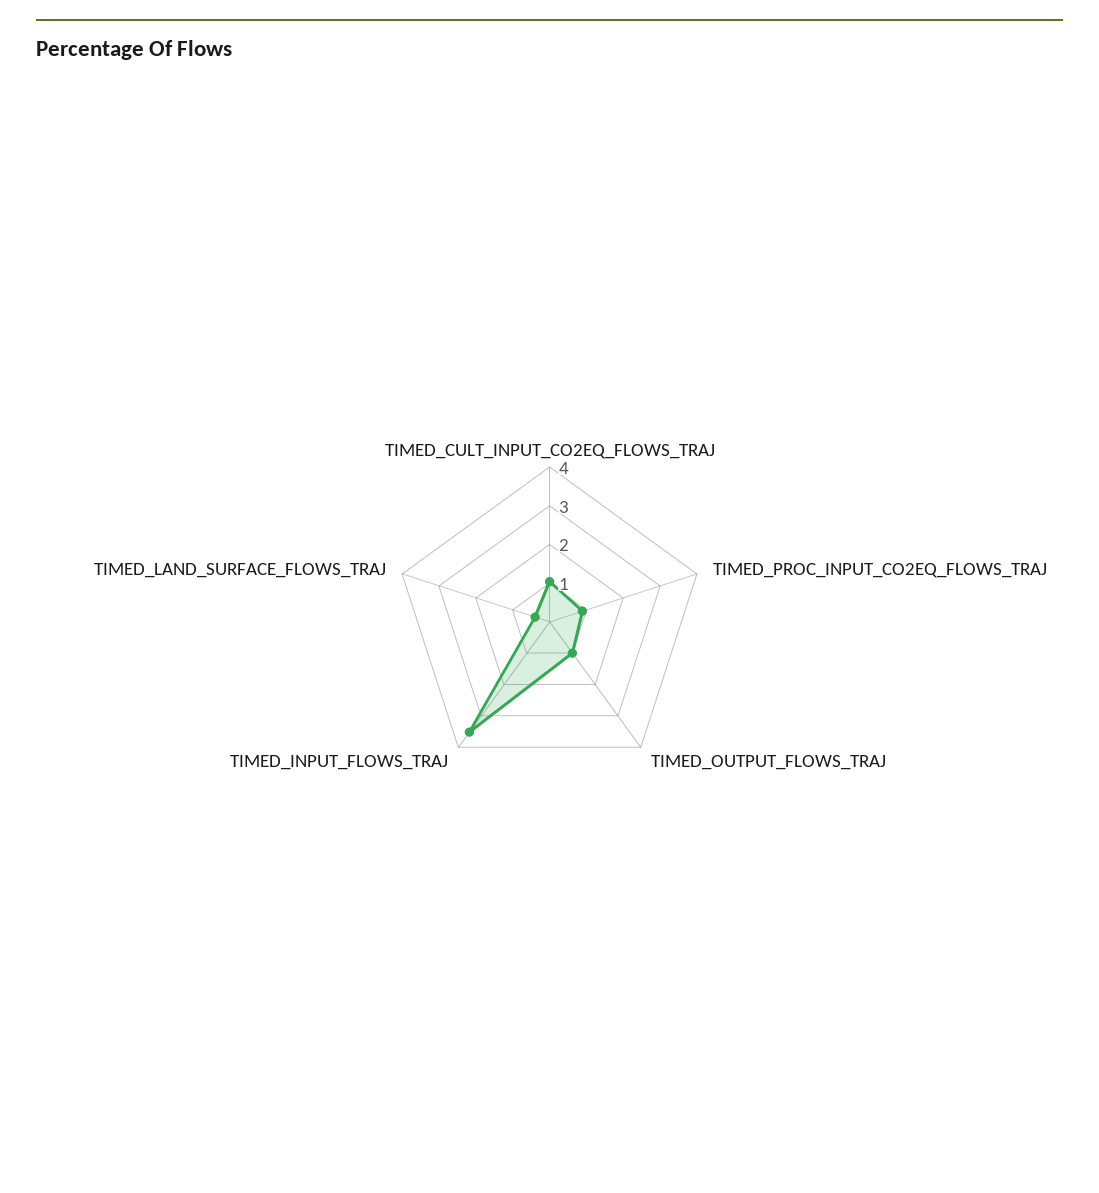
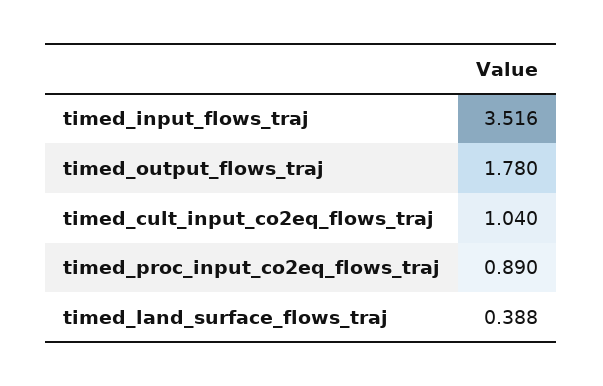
TIMED_OUTPUT_FLOWS_TRAJ: 1 -> 1.78

